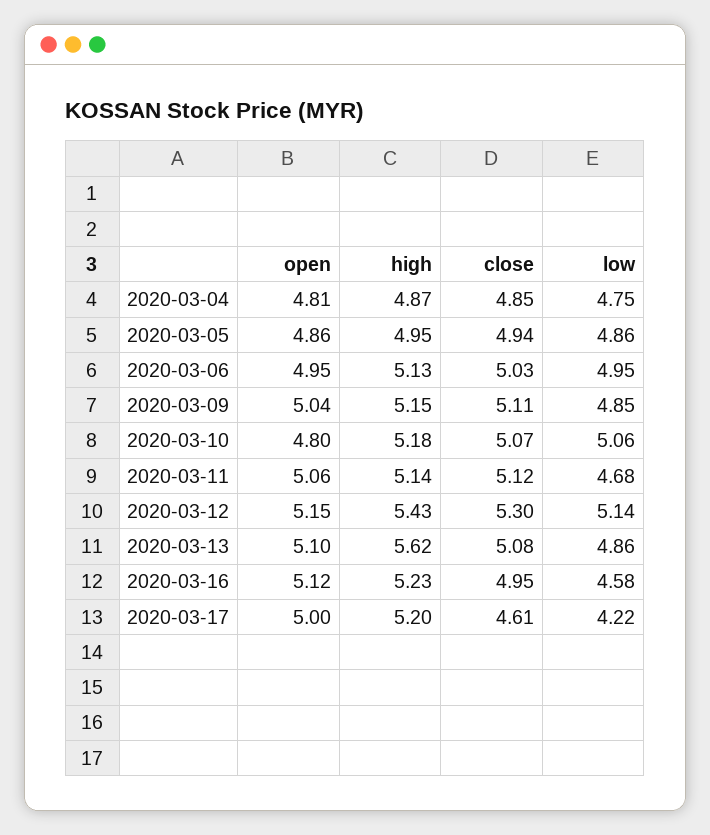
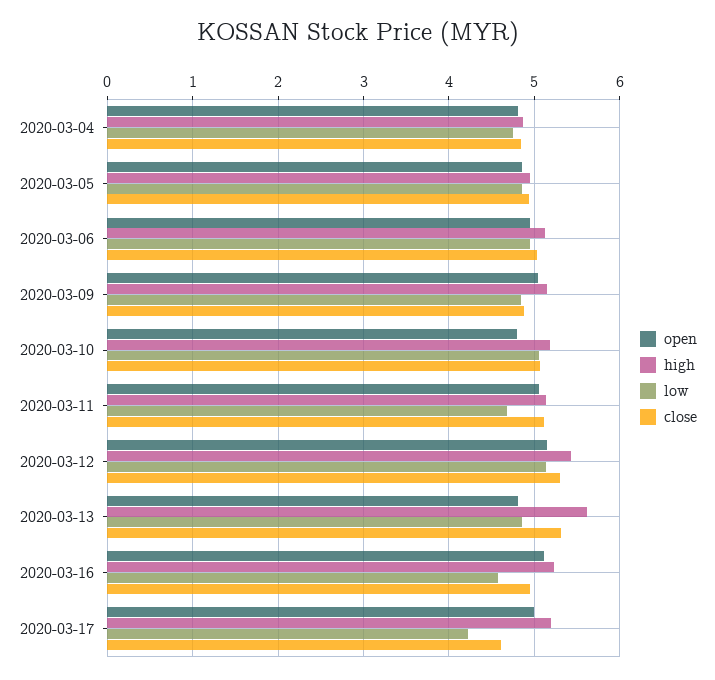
close, 2020-03-09: 5.11 -> 4.9
open, 2020-03-13: 5.1 -> 4.8
close, 2020-03-13: 5.08 -> 5.3

